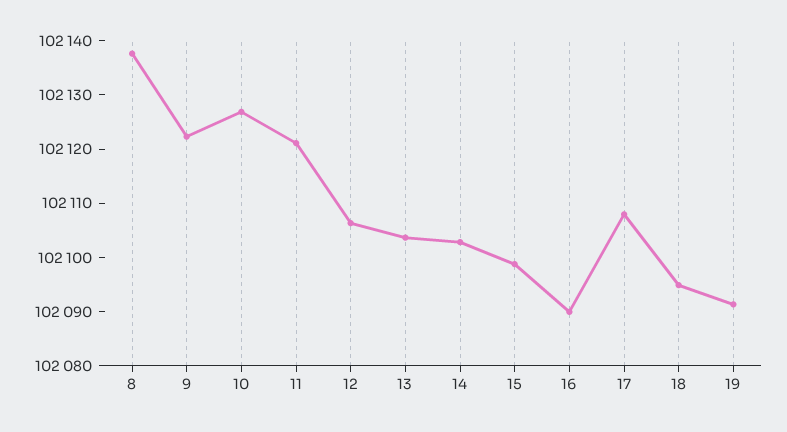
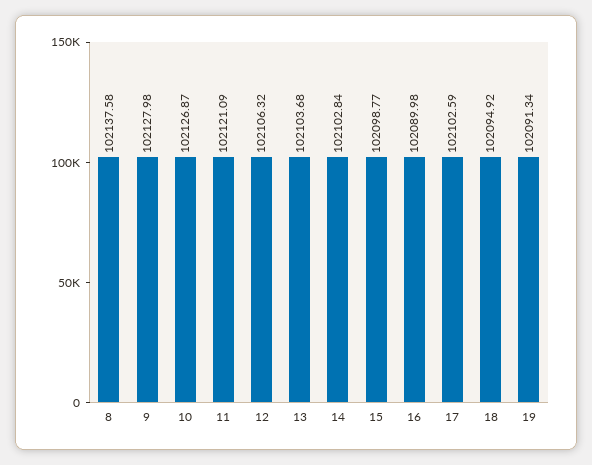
9: 102122 -> 102127.98
17: 102108 -> 102102.59

